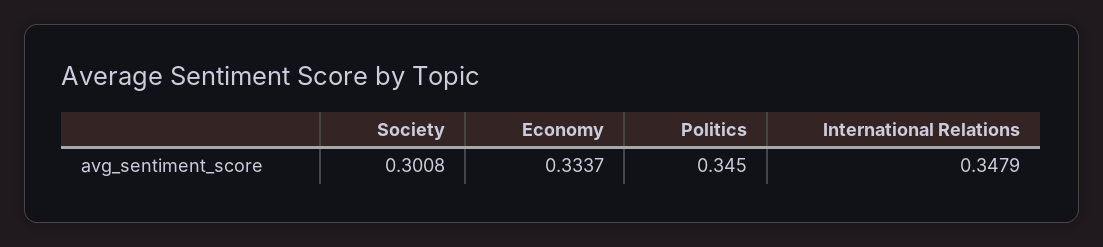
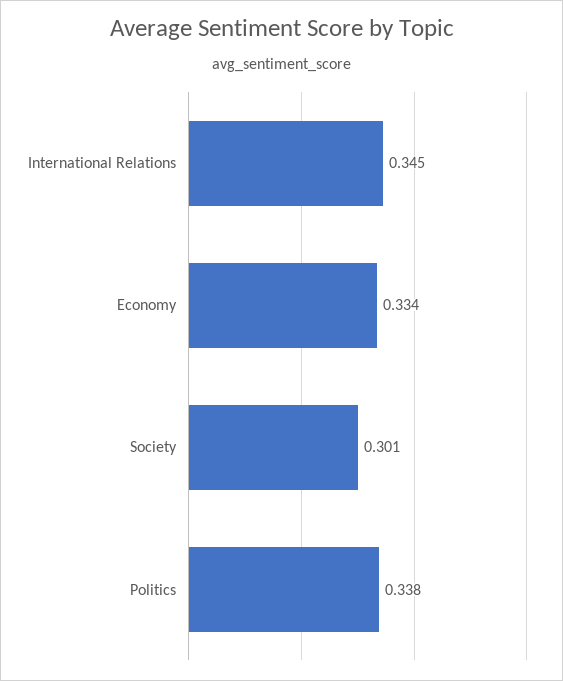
Politics: 0.345 -> 0.338
International Relations: 0.3479 -> 0.345

